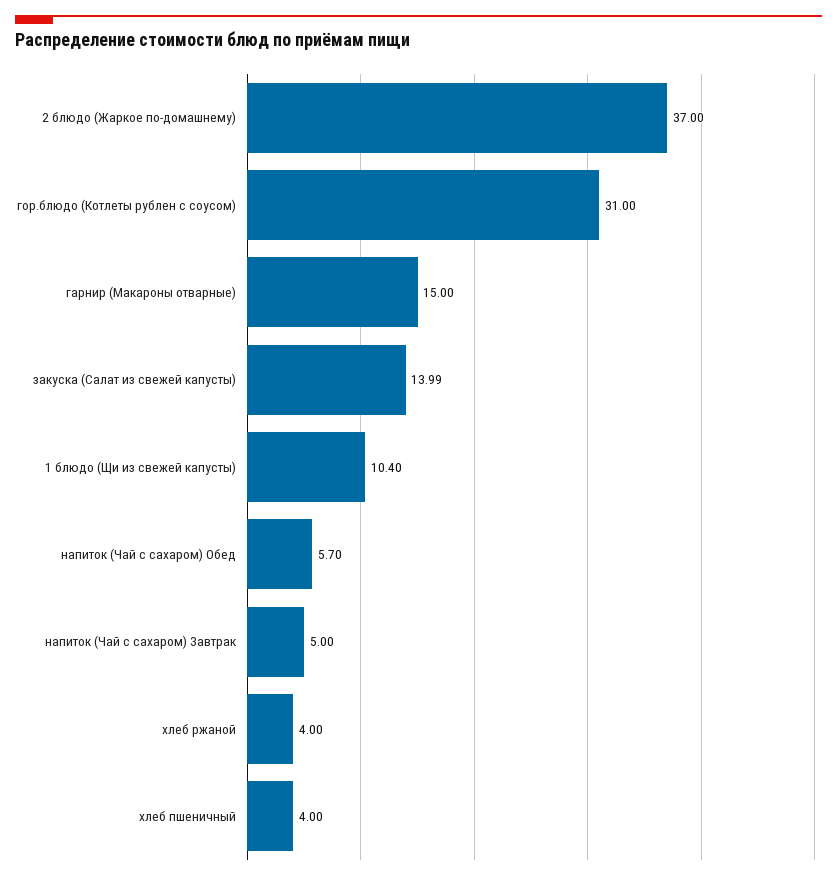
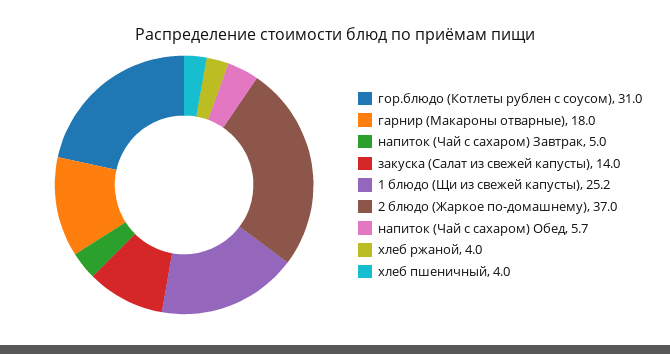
гарнир (Макароны отварные): 15 -> 18
1 блюдо (Щи из свежей капусты): 10.4 -> 25.2

